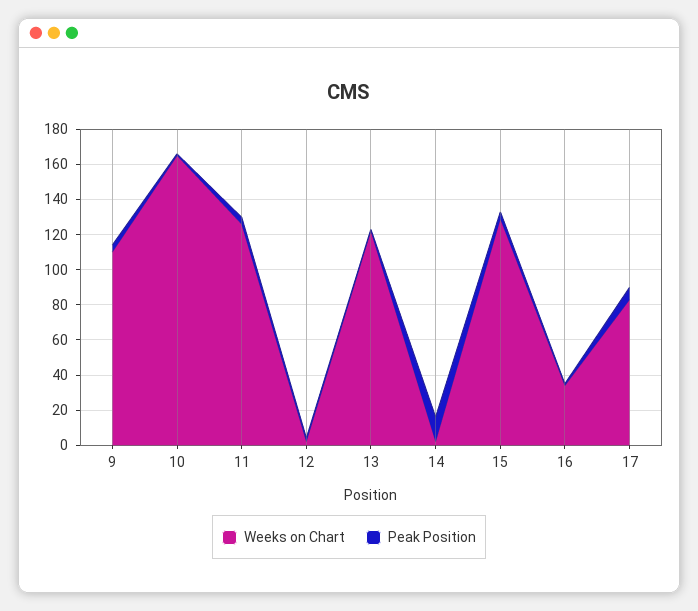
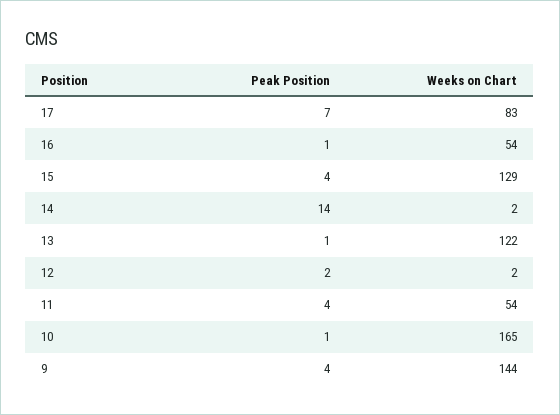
Weeks on Chart, 9: 110 -> 144
Weeks on Chart, 11: 125 -> 54
Weeks on Chart, 16: 35 -> 54

